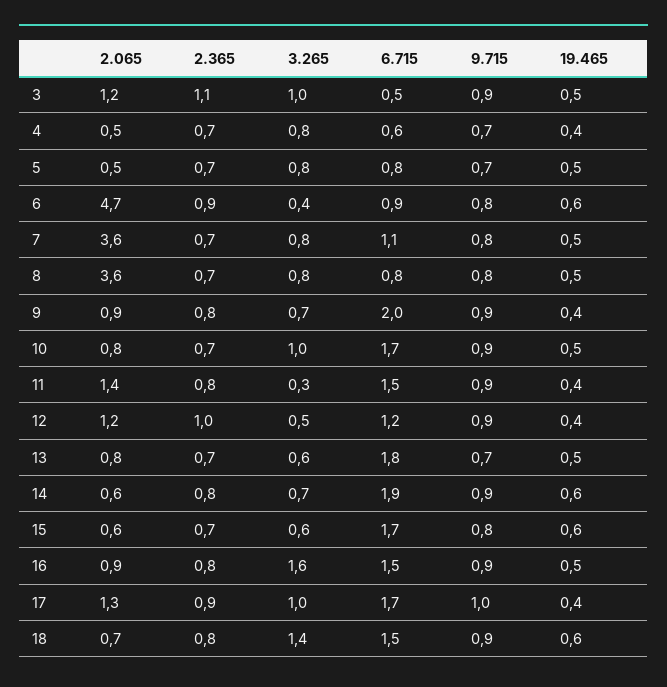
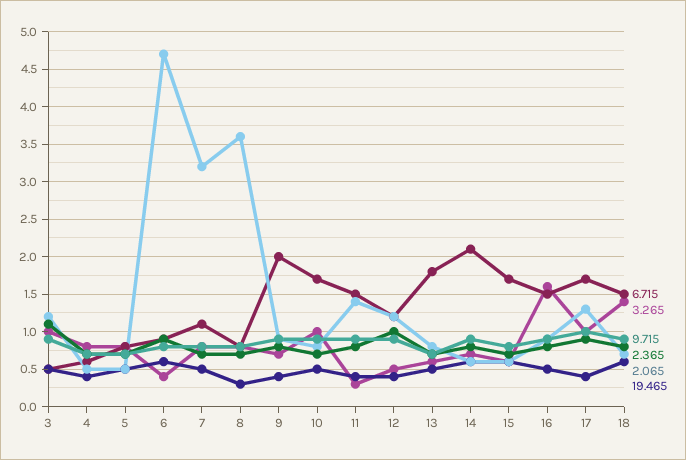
2.065, 7: 3.6 -> 3.2
19.465, 8: 0.5 -> 0.3
6.715, 14: 1.9 -> 2.1

